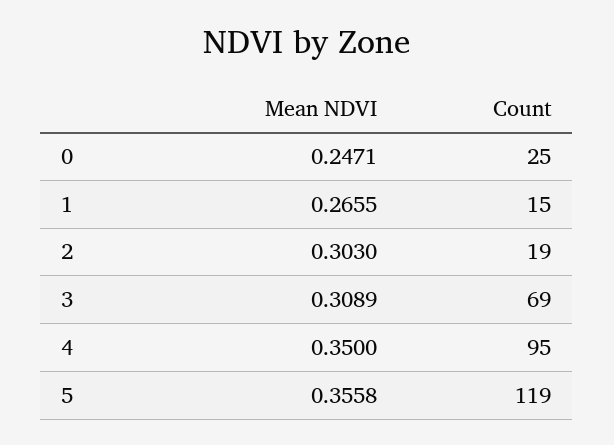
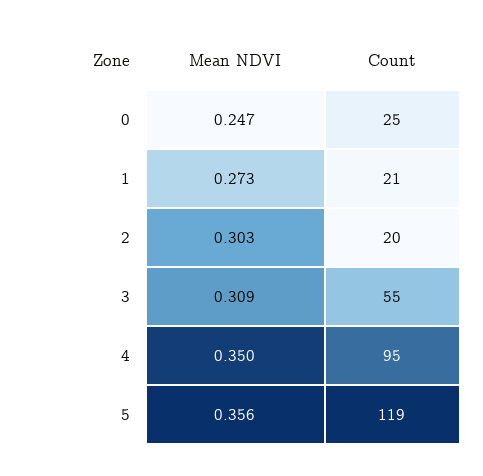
Mean NDVI, 1: 0.2655 -> 0.273
Count, 1: 15 -> 21
Count, 2: 19 -> 20
Count, 3: 69 -> 55

